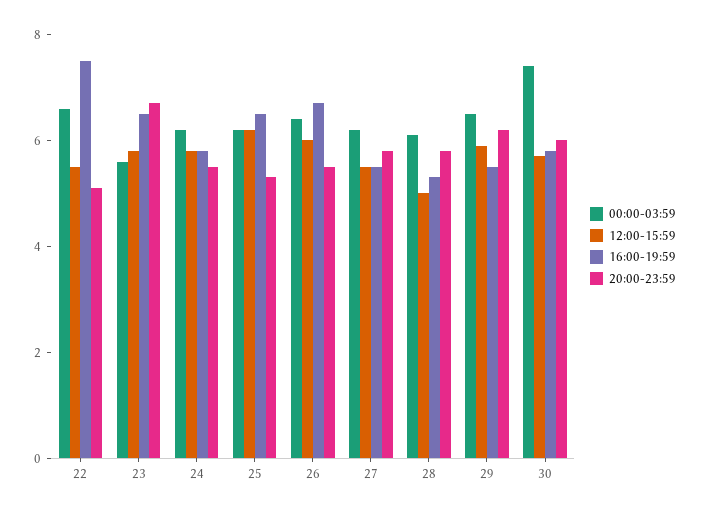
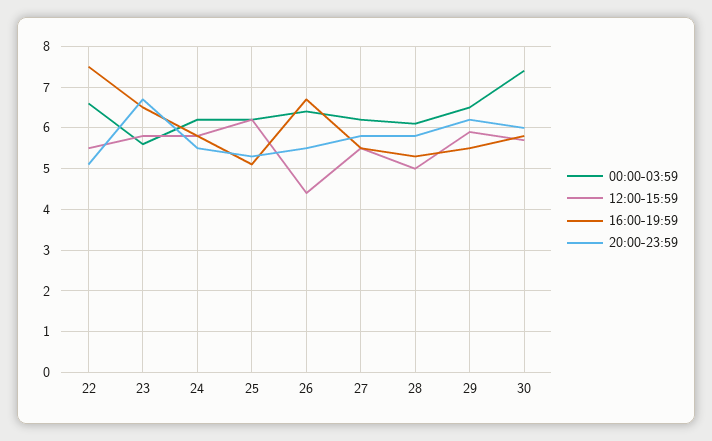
16:00-19:59, 25: 6.5 -> 5
12:00-15:59, 26: 6 -> 4.5

